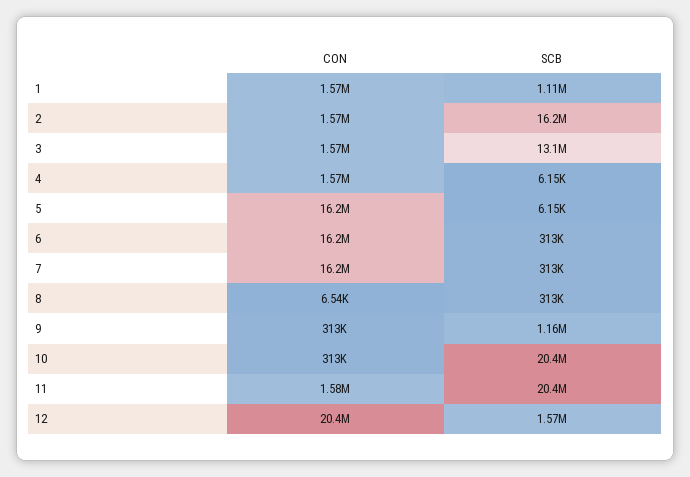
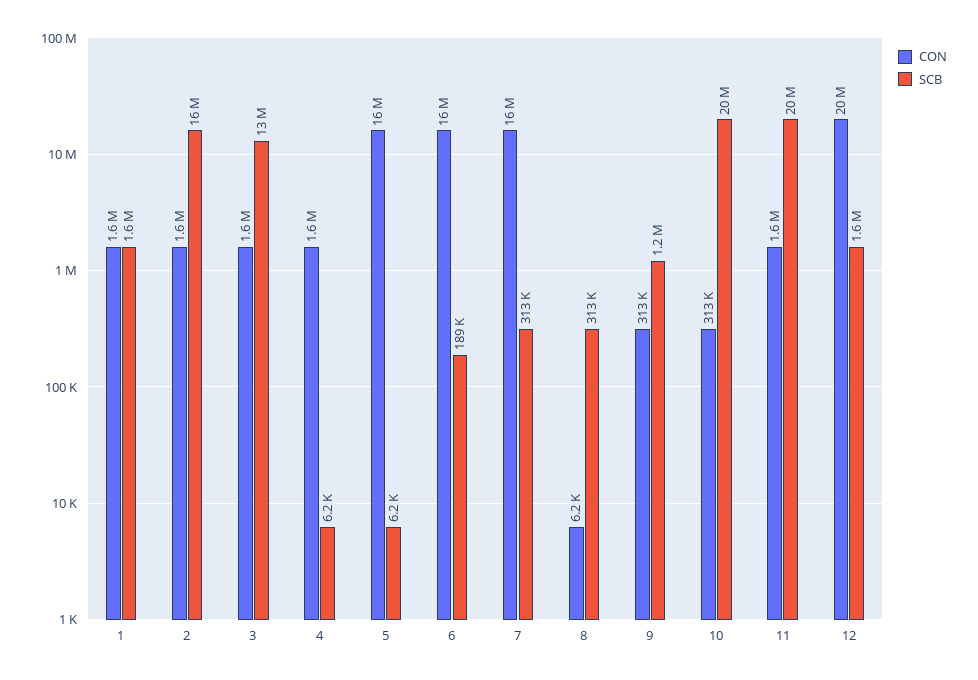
SCB, 1: 1110000 -> 1600000
SCB, 6: 313000 -> 189000
CON, 8: 6540 -> 6200

